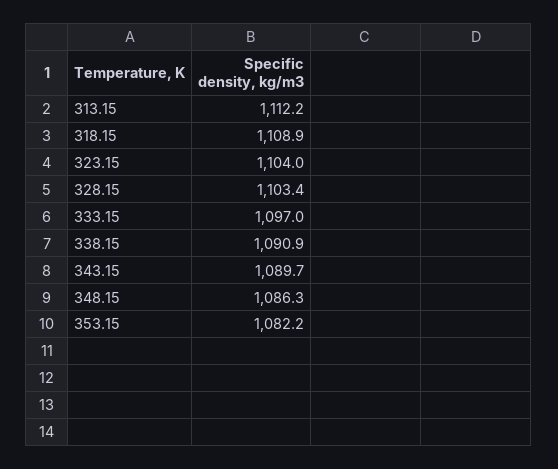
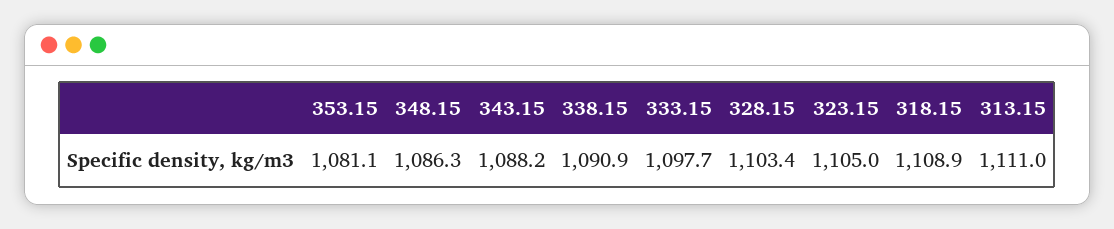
313.15: 1112.2 -> 1111
323.15: 1104 -> 1105
333.15: 1097 -> 1097.7
343.15: 1089.7 -> 1088.2
353.15: 1082.2 -> 1081.1

